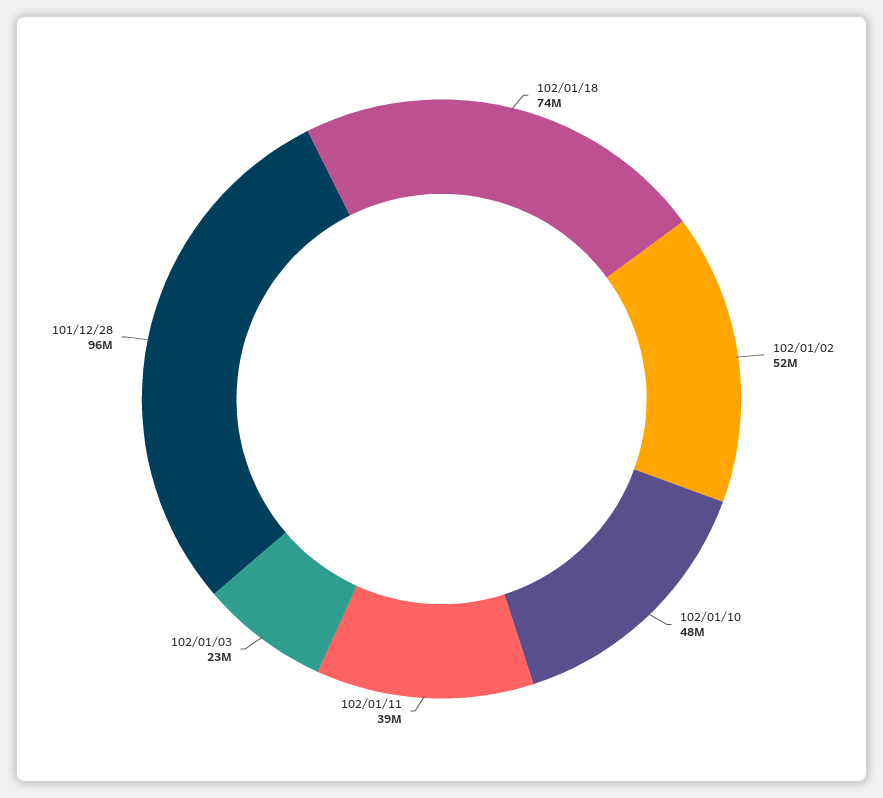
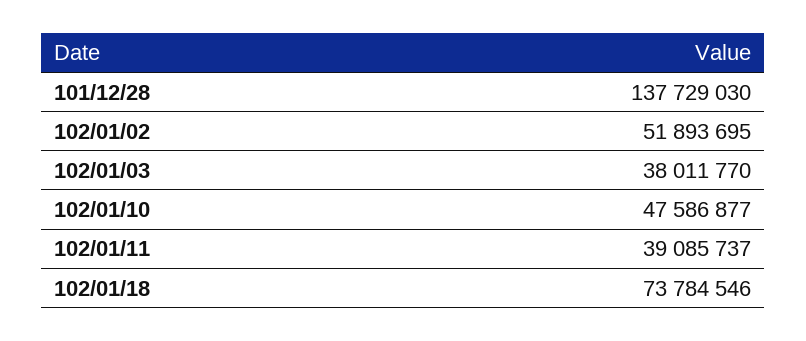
102/01/03: 23000000 -> 38011770
101/12/28: 96000000 -> 137729030

